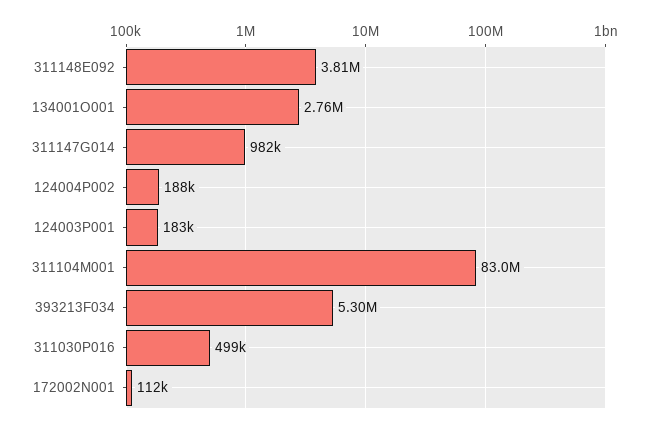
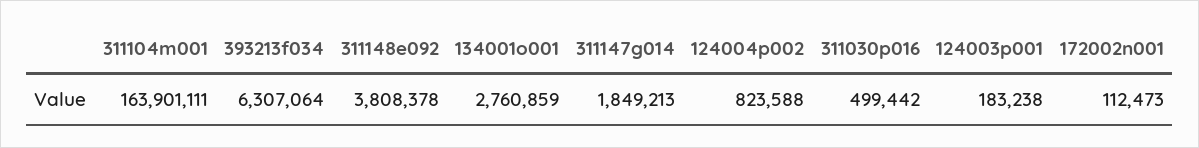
311147G014: 982000 -> 1849213
124004P002: 188000 -> 823588
311104M001: 83000000 -> 163901111
393213F034: 5300000 -> 6307064

